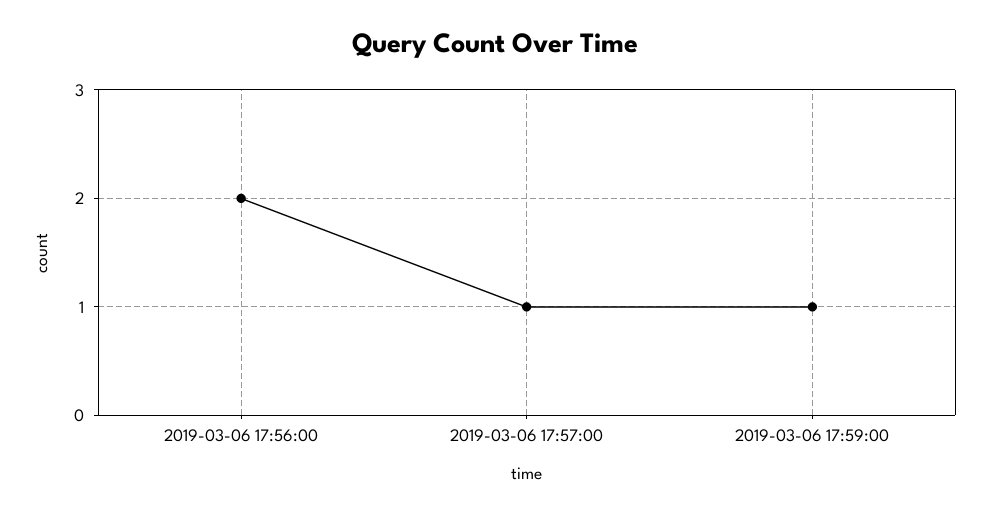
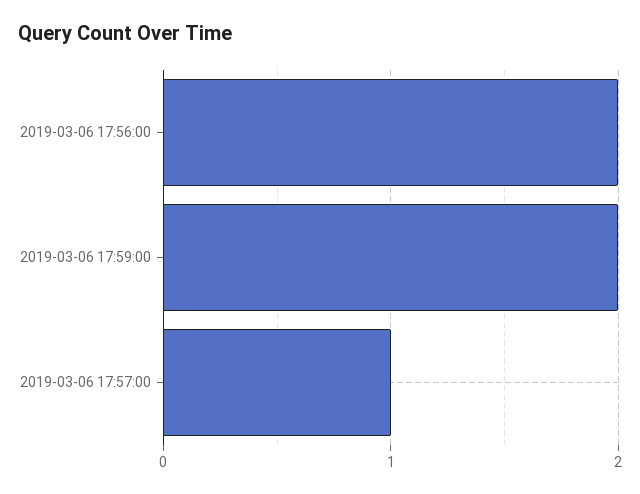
2019-03-06 17:59:00: 1 -> 2

